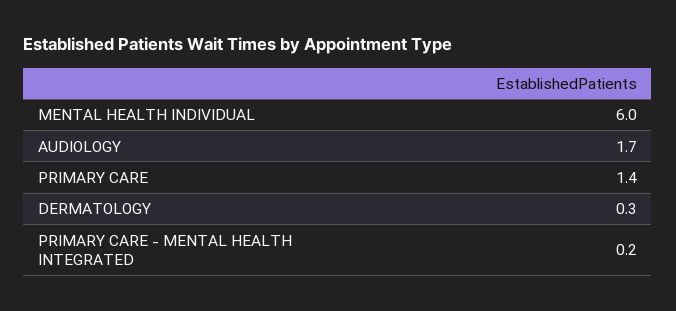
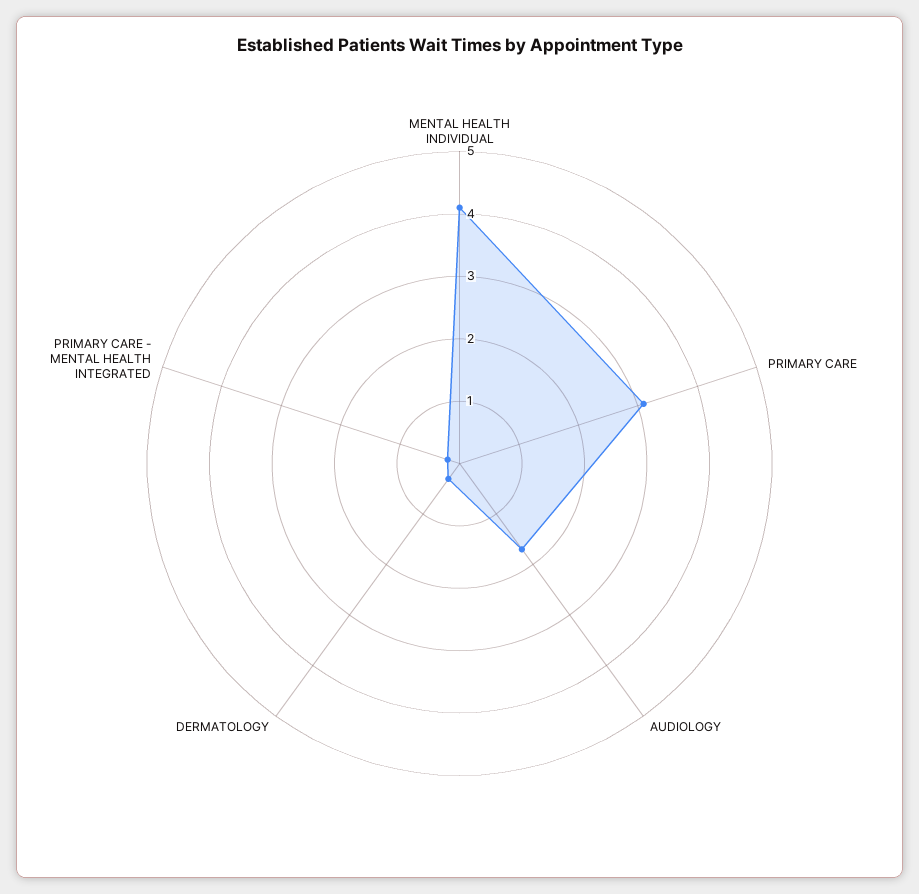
MENTAL HEALTH INDIVIDUAL: 6 -> 4
PRIMARY CARE: 1.4 -> 3

